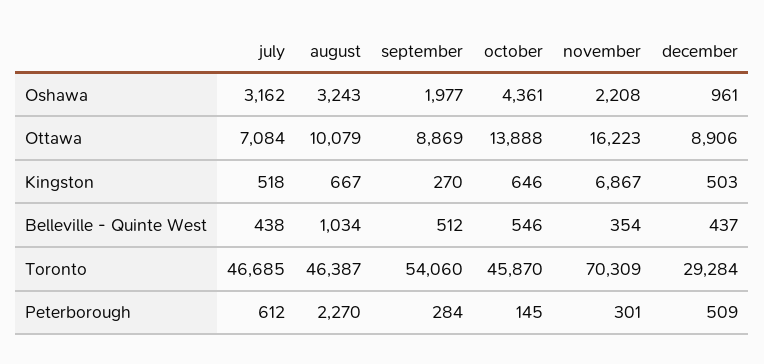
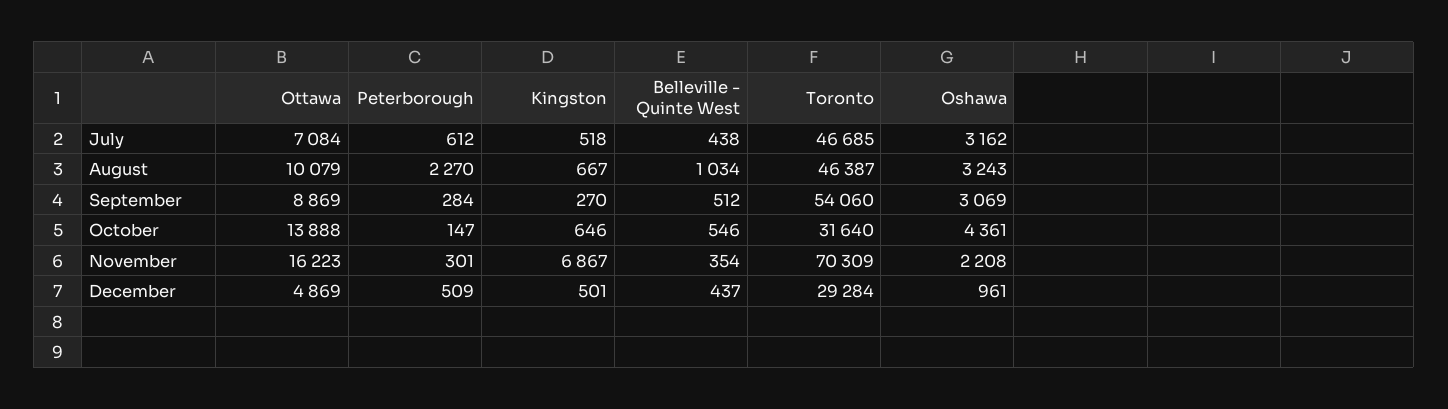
september, Oshawa: 1977 -> 3069
december, Ottawa: 8906 -> 4869
december, Kingston: 503 -> 501
october, Toronto: 45870 -> 31640
october, Peterborough: 145 -> 147

